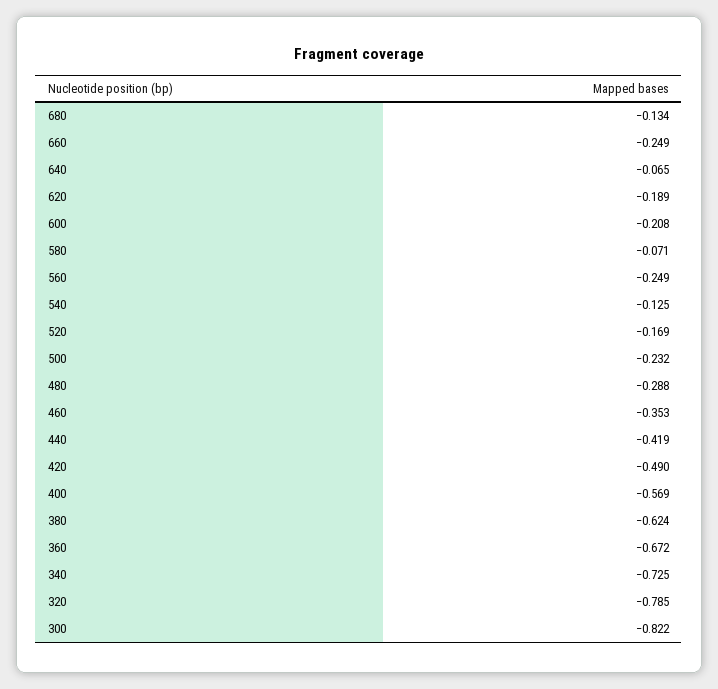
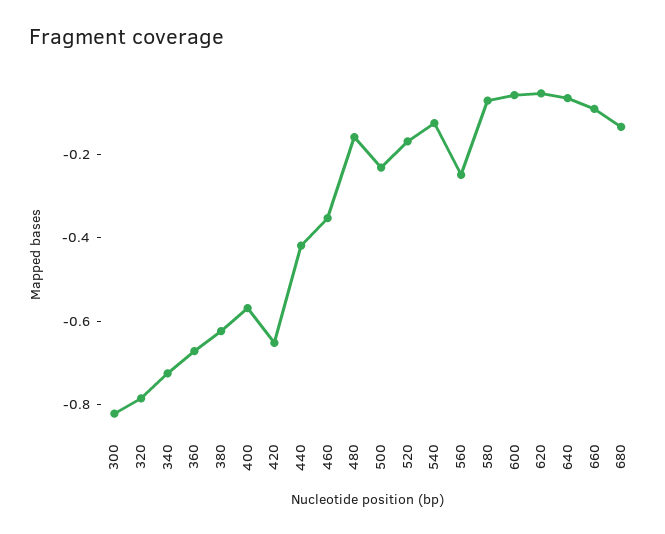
660: -0.249 -> -0.1
620: -0.189 -> -0.05
600: -0.208 -> -0.05
480: -0.288 -> -0.15
420: -0.49 -> -0.65

